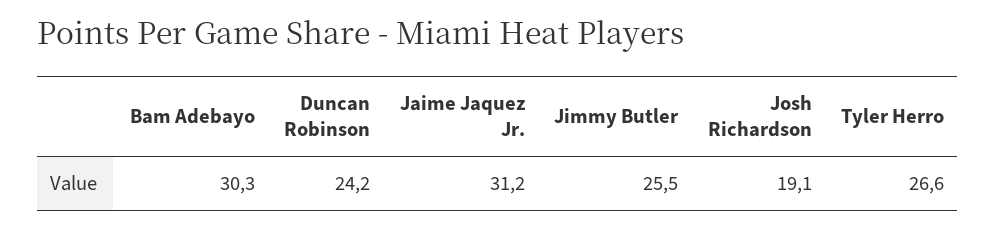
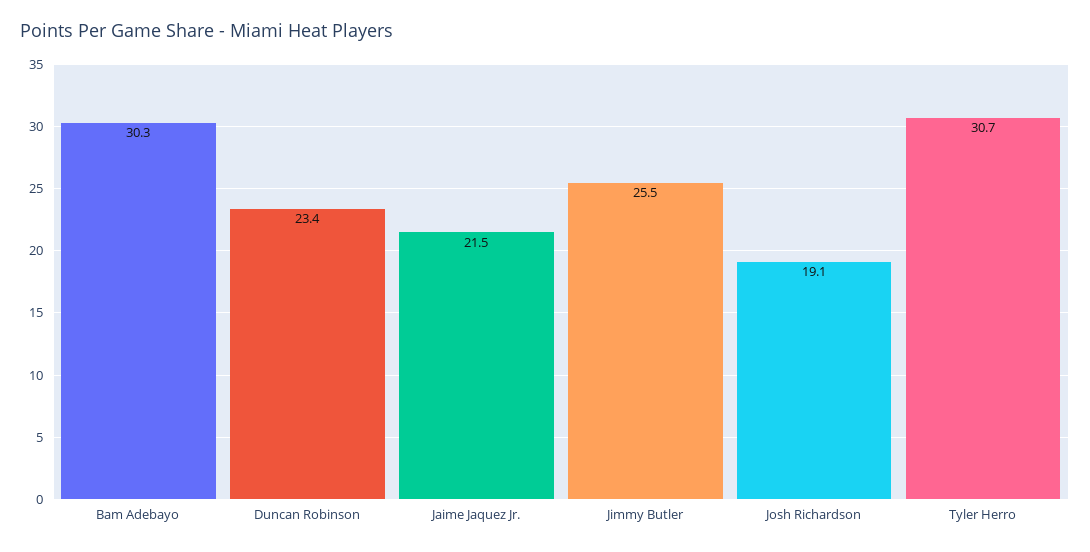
Duncan Robinson: 24.2 -> 23.4
Jaime Jaquez Jr.: 31.2 -> 21.5
Tyler Herro: 26.6 -> 30.7

